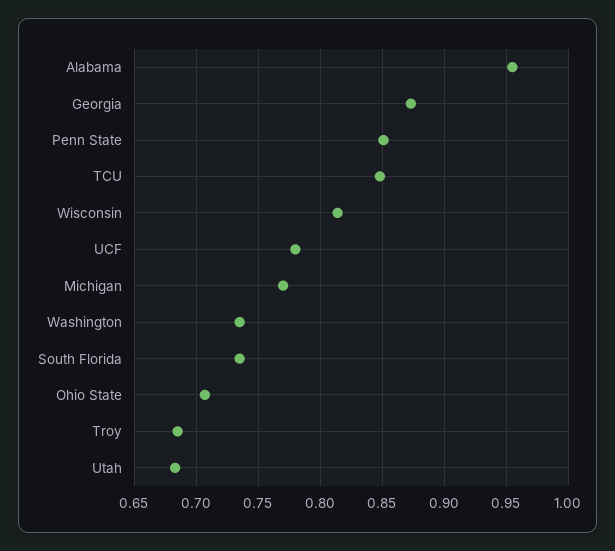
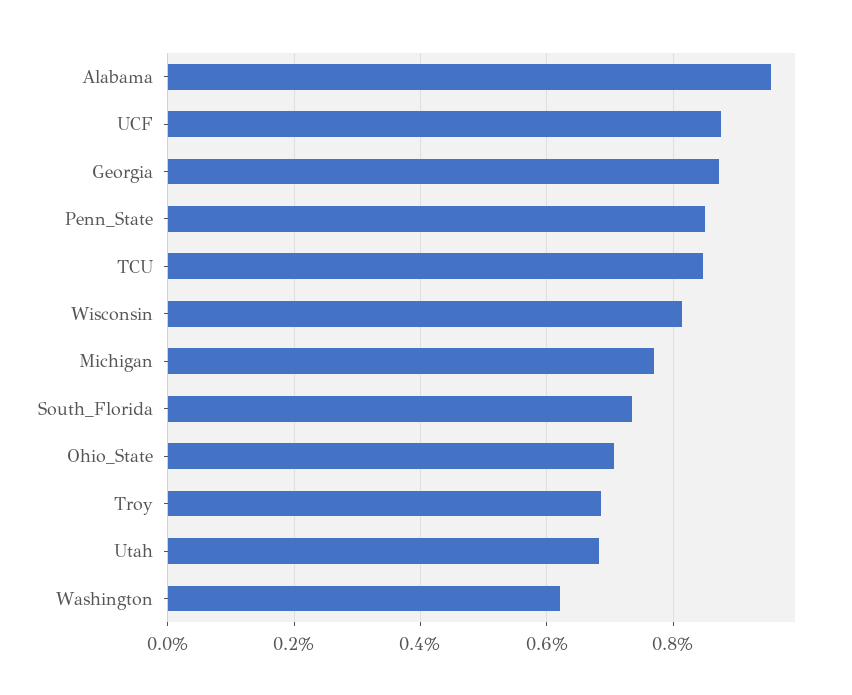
UCF: 0.78 -> 0.88
Washington: 0.735 -> 0.62

